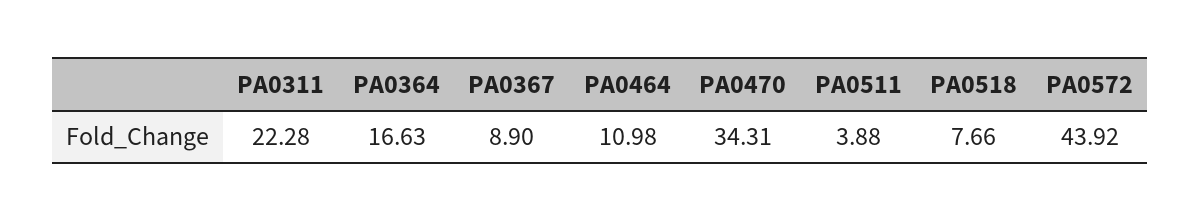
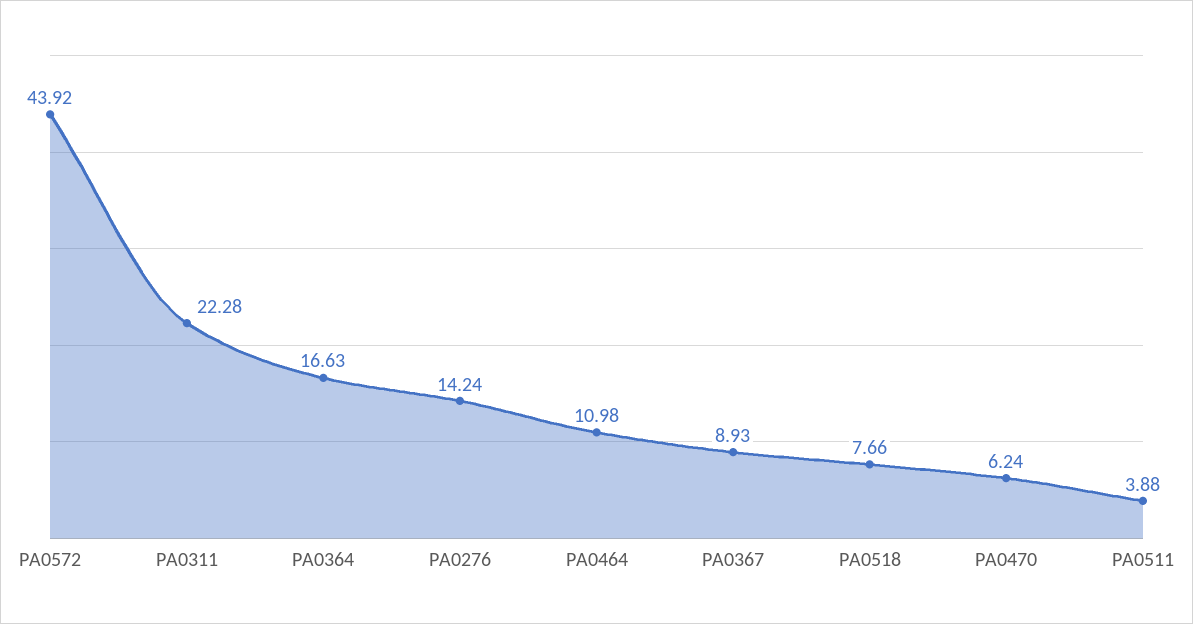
PA0367: 8.9 -> 8.93
PA0470: 34.31 -> 6.24
PA0276: none -> 14.24

